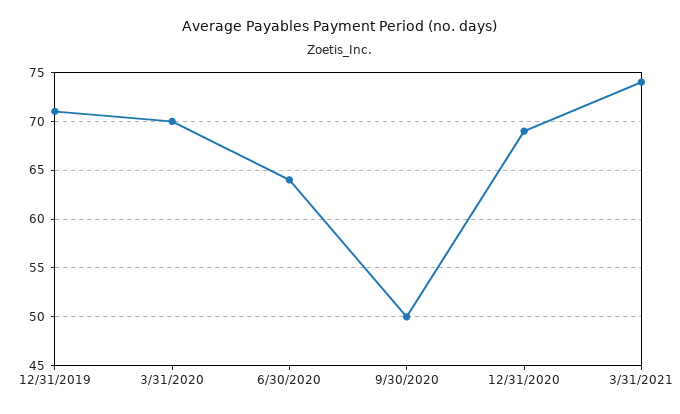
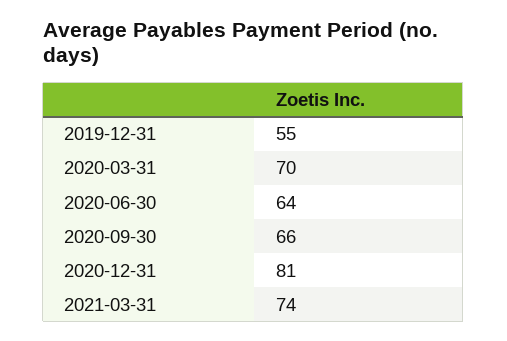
12/31/2019: 71 -> 55
9/30/2020: 50 -> 66
12/31/2020: 69 -> 81

